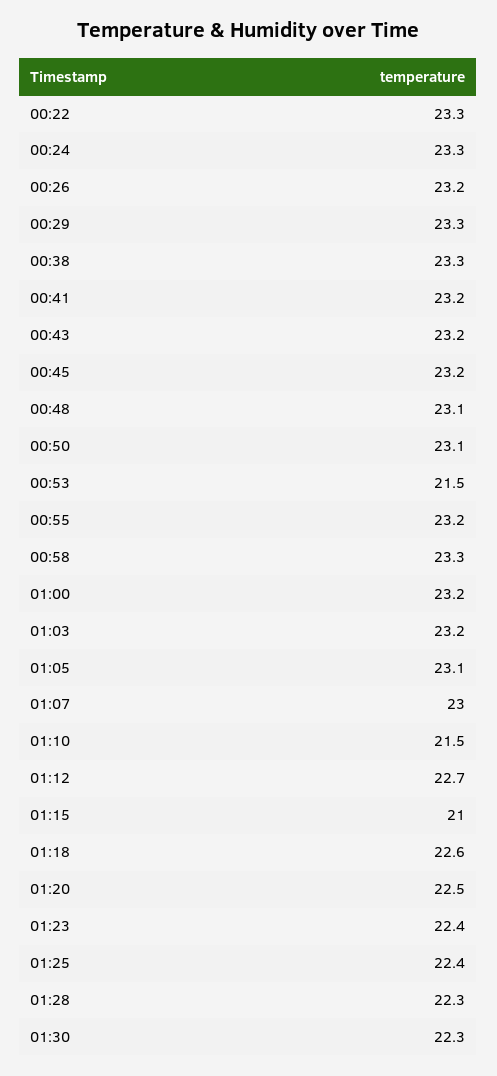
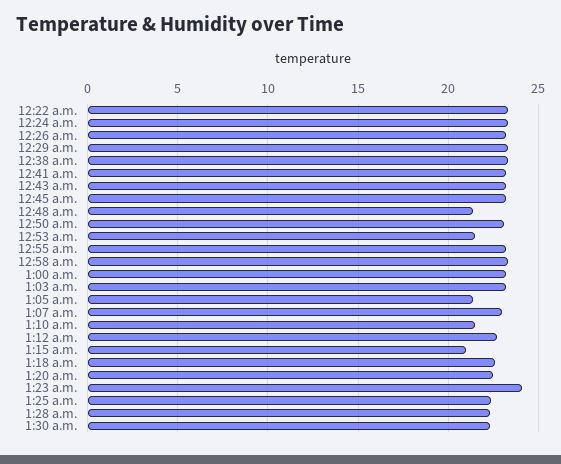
00:48: 23.1 -> 21.5
01:05: 23.1 -> 21.5
01:23: 22.4 -> 24

